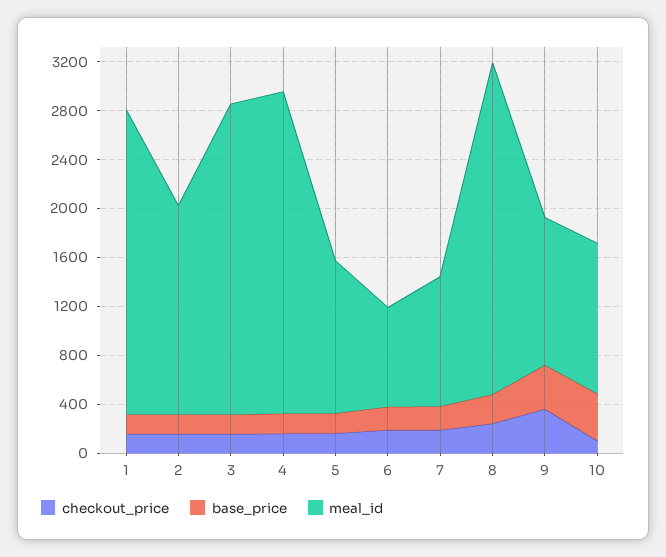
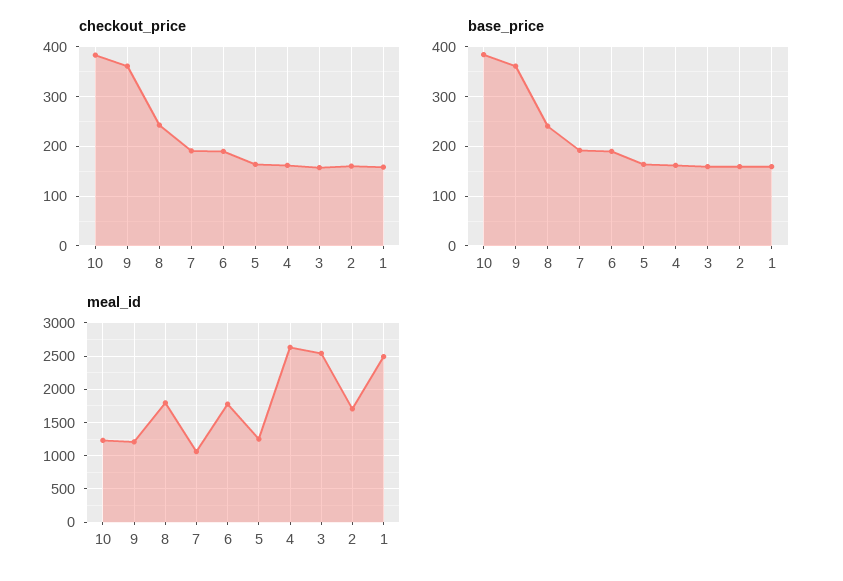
meal_id, 6: 800 -> 1800
meal_id, 8: 2700 -> 1800
checkout_price, 10: 100 -> 380

